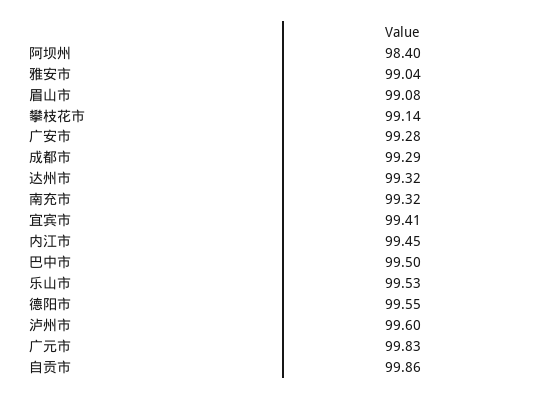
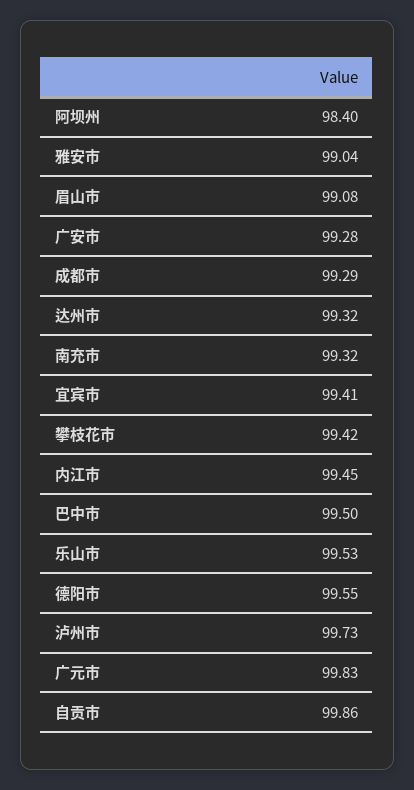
攀枝花市: 99.14 -> 99.42
泸州市: 99.6 -> 99.73

